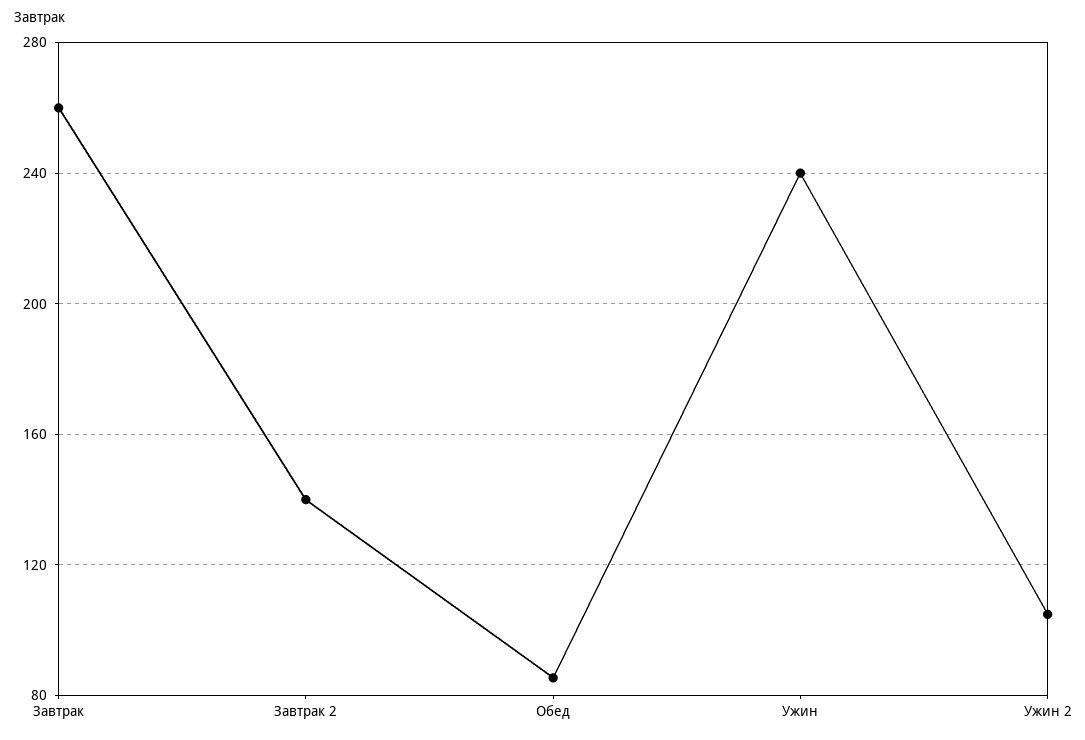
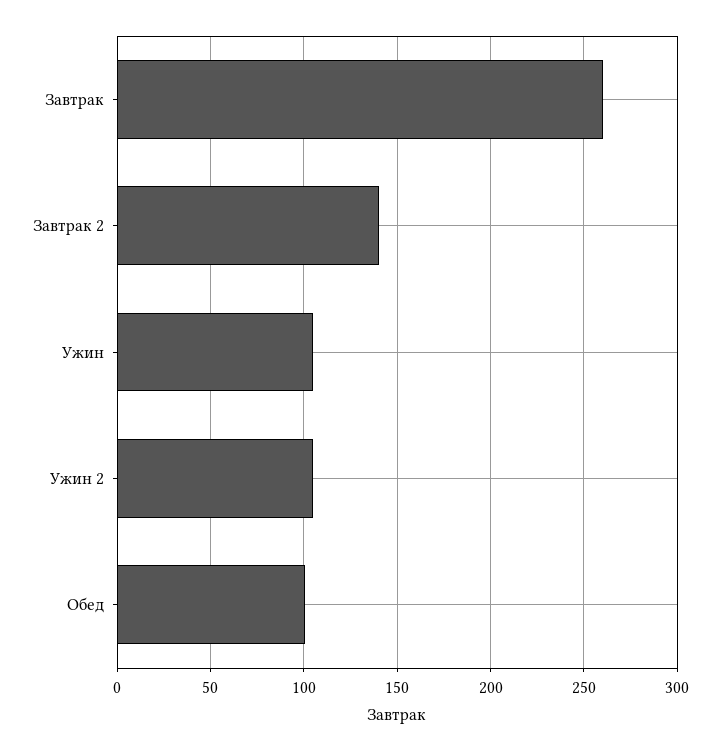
Обед: 85 -> 100
Ужин: 240 -> 105

